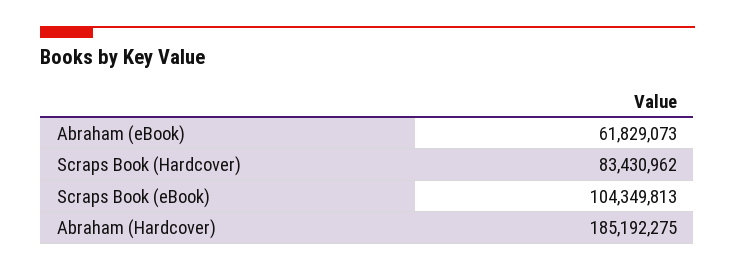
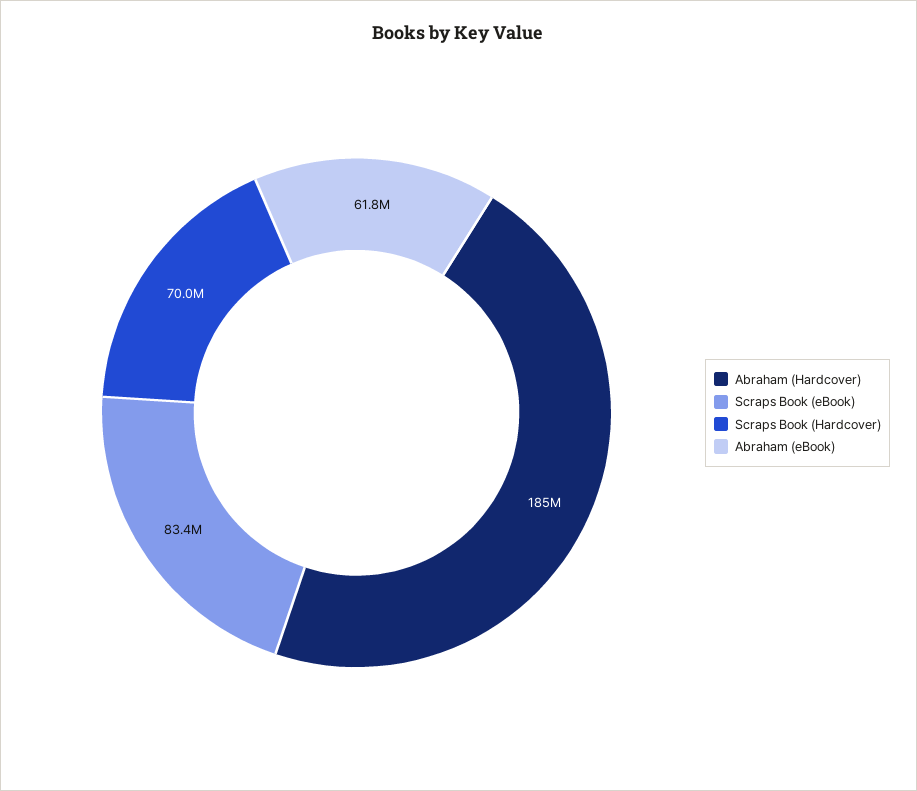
Scraps Book (Hardcover): 83430962 -> 70000000
Scraps Book (eBook): 104349813 -> 83400000

